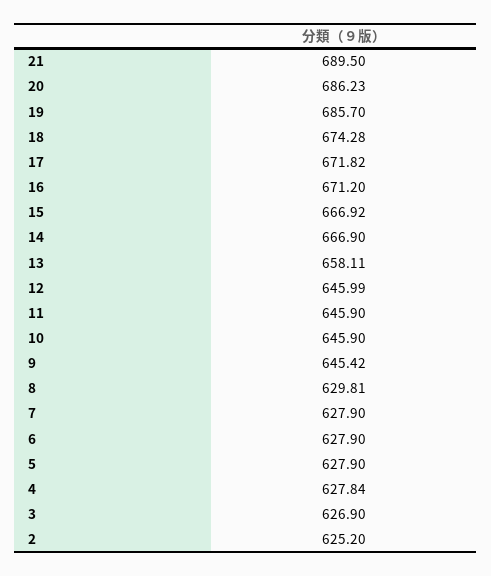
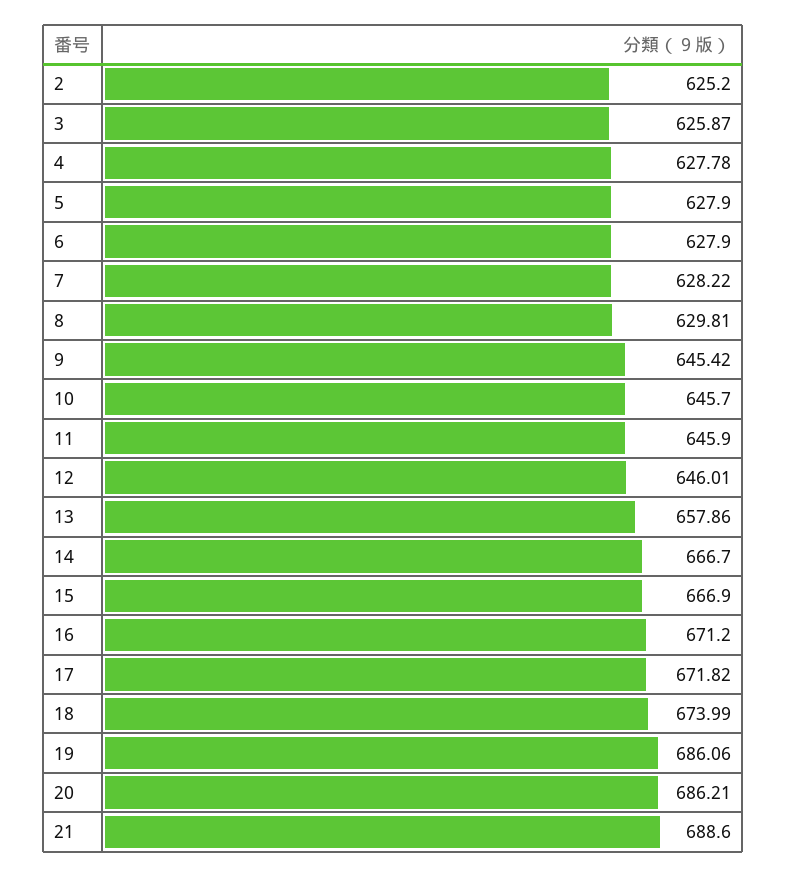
21: 689.5 -> 688.6
20: 686.23 -> 686.21
19: 685.7 -> 686.06
18: 674.28 -> 673.99
15: 666.92 -> 666.9
14: 666.9 -> 666.7
13: 658.11 -> 657.86
12: 645.99 -> 646.01
10: 645.9 -> 645.7
7: 627.9 -> 628.22
4: 627.84 -> 627.78
3: 626.9 -> 625.87

